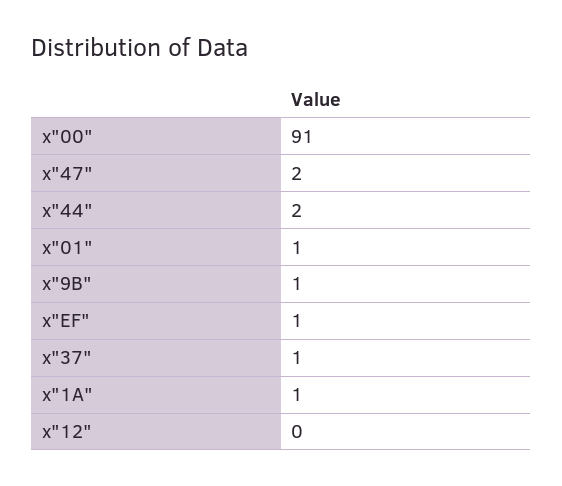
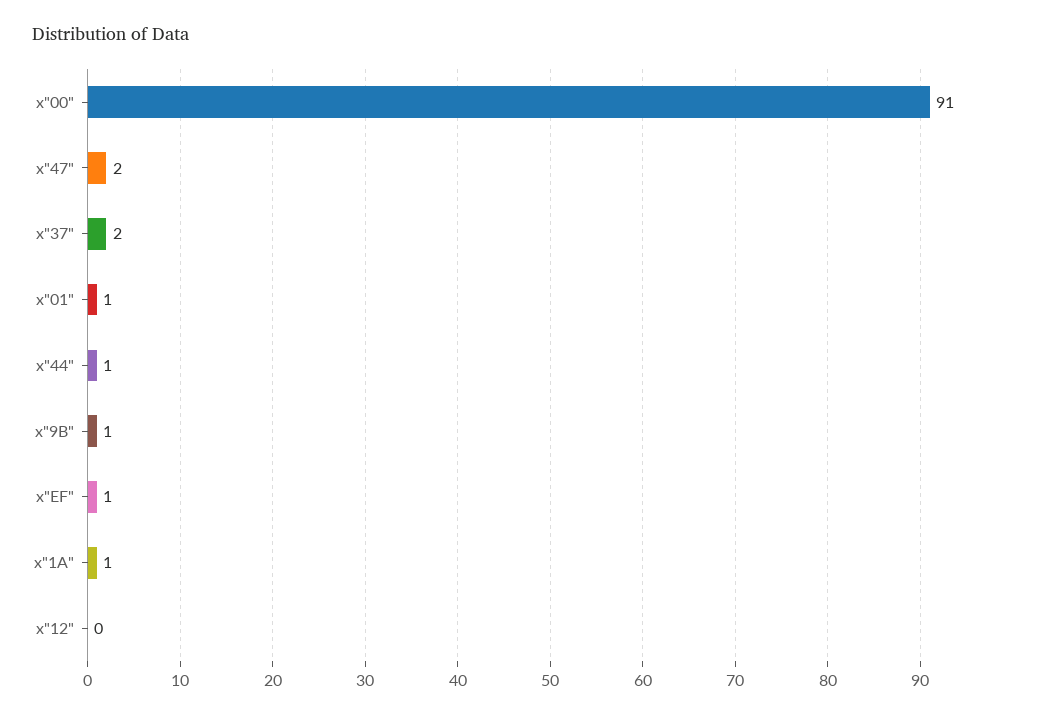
x"44": 2 -> 1
x"37": 1 -> 2

